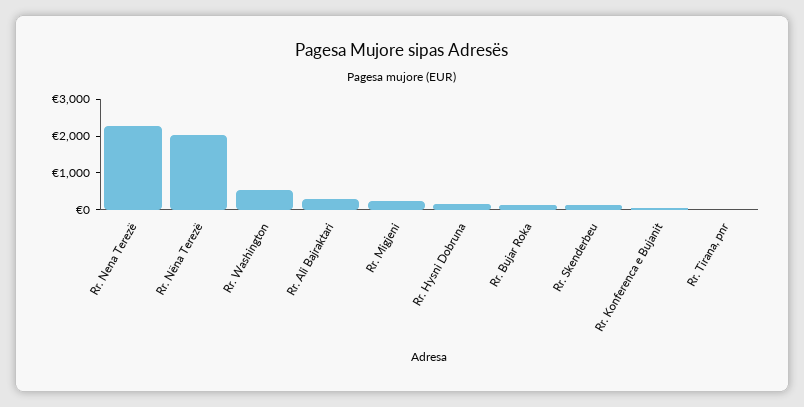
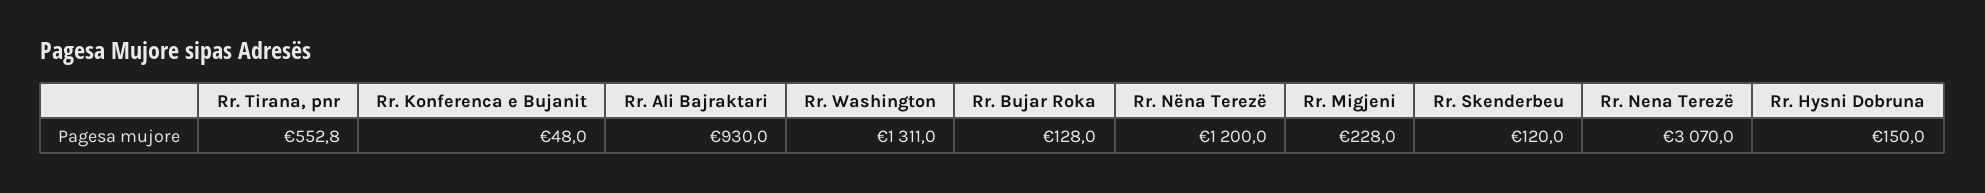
Rr. Nena Terezë: 2250 -> 3070
Rr. Nëna Terezë: 2000 -> 1200
Rr. Washington: 500 -> 1311
Rr. Ali Bajraktari: 250 -> 930
Rr. Tirana, pnr: 0 -> 552.8

